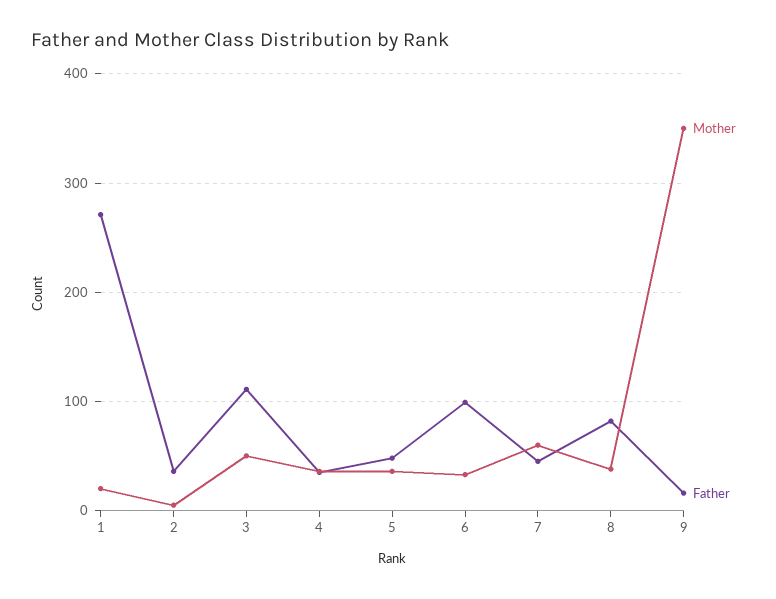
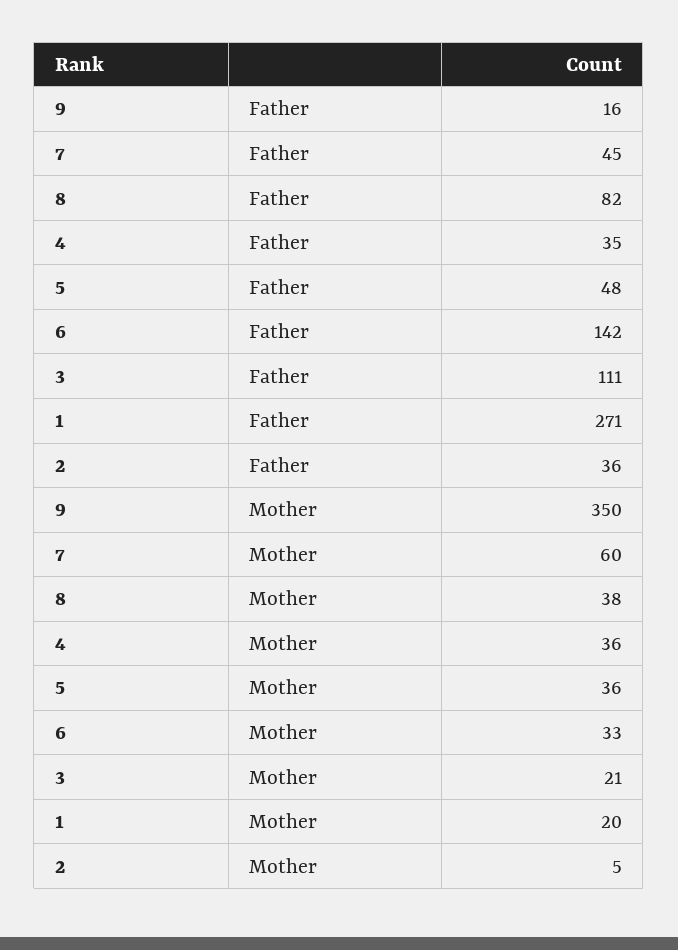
Mother, 3: 50 -> 21
Father, 6: 100 -> 142

